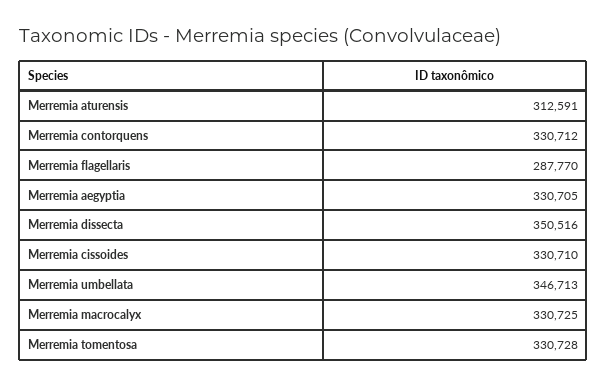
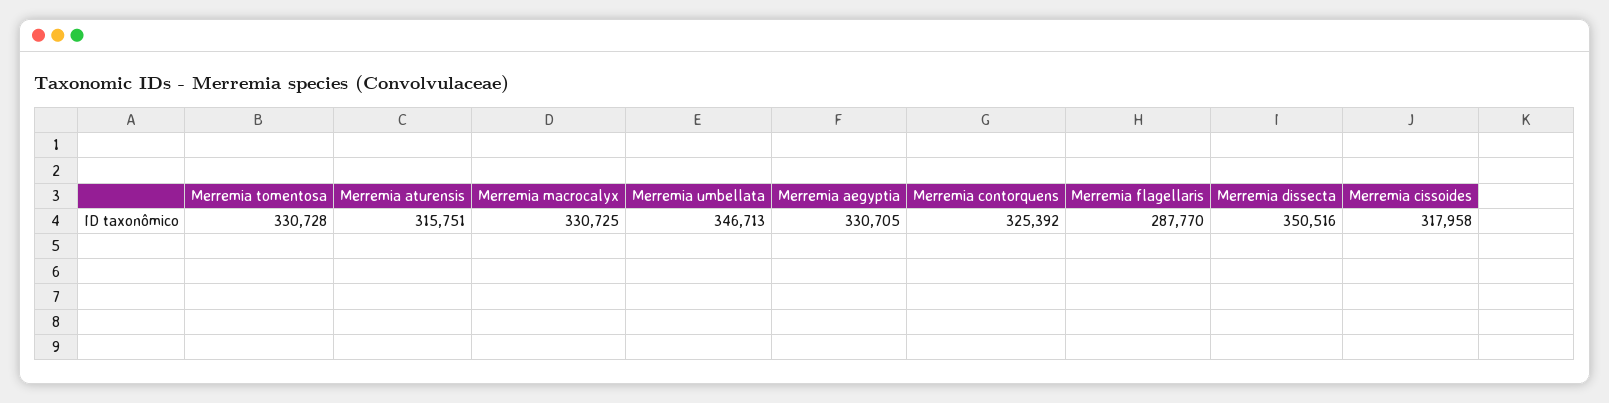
Merremia aturensis: 312591 -> 315751
Merremia contorquens: 330712 -> 325392
Merremia cissoides: 330710 -> 317958

